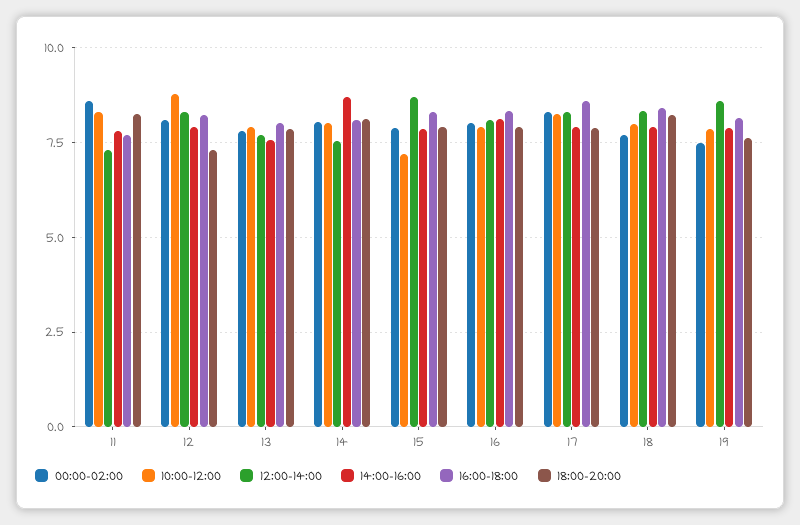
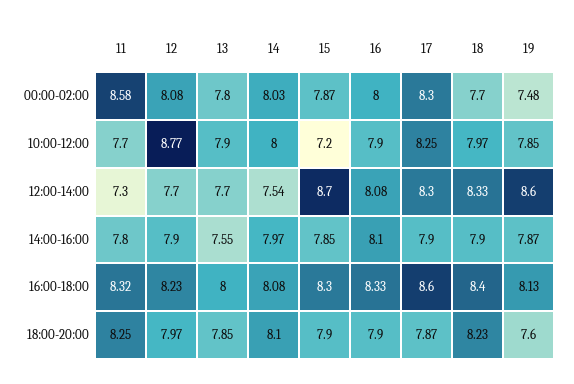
10:00-12:00, 11: 8.25 -> 7.7
16:00-18:00, 11: 7.75 -> 8.32
12:00-14:00, 12: 8.25 -> 7.7
18:00-20:00, 12: 7.25 -> 7.97
14:00-16:00, 14: 8.75 -> 7.97

